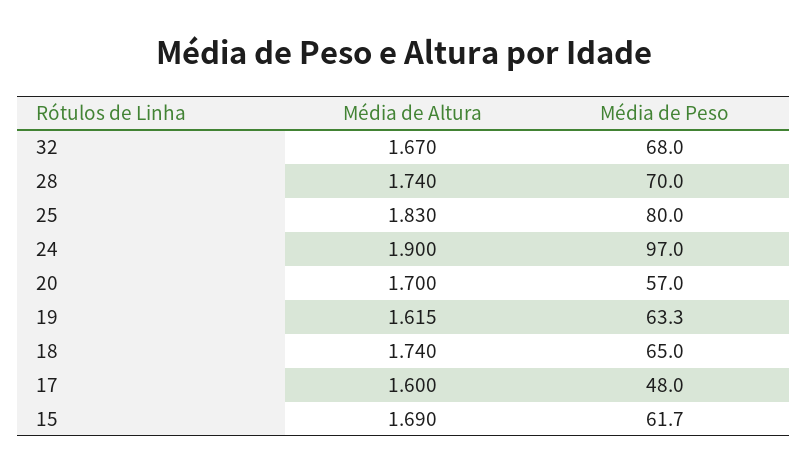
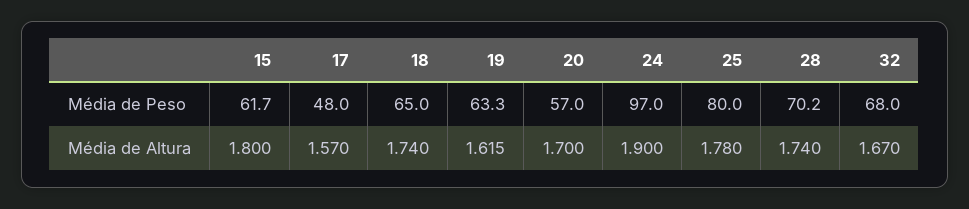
Média de Peso, 28: 70 -> 70.2
Média de Altura, 25: 1.83 -> 1.78
Média de Altura, 17: 1.6 -> 1.57
Média de Altura, 15: 1.69 -> 1.8

